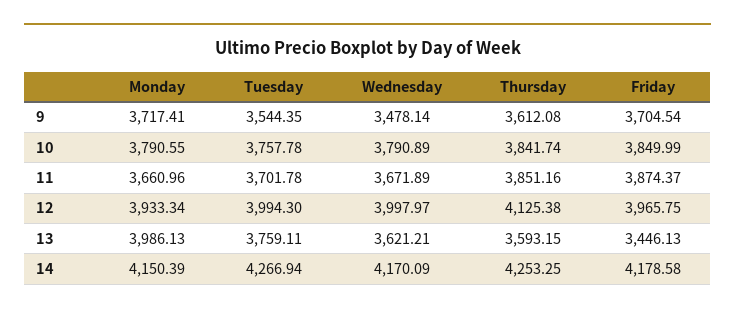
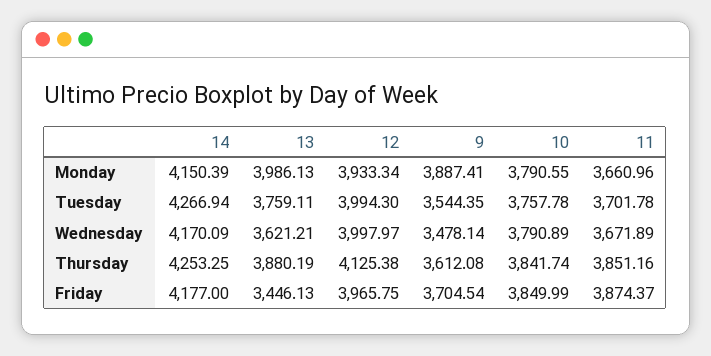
Monday, 9: 3717.41 -> 3887.41
Thursday, 13: 3593.15 -> 3880.19
Friday, 14: 4178.58 -> 4177

